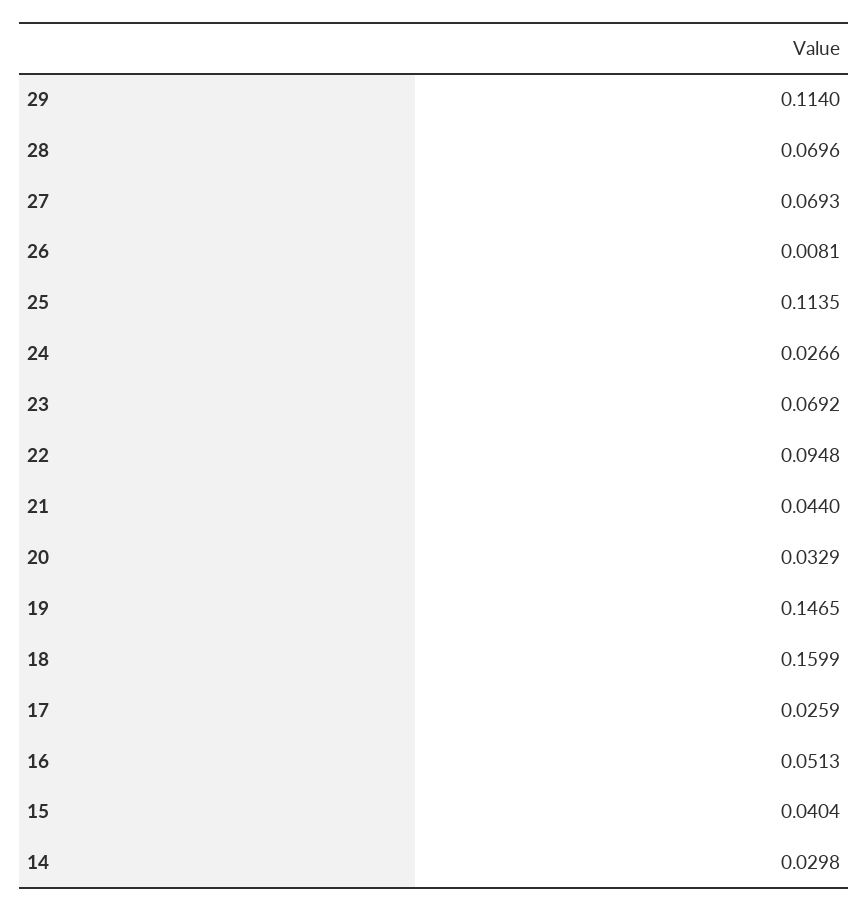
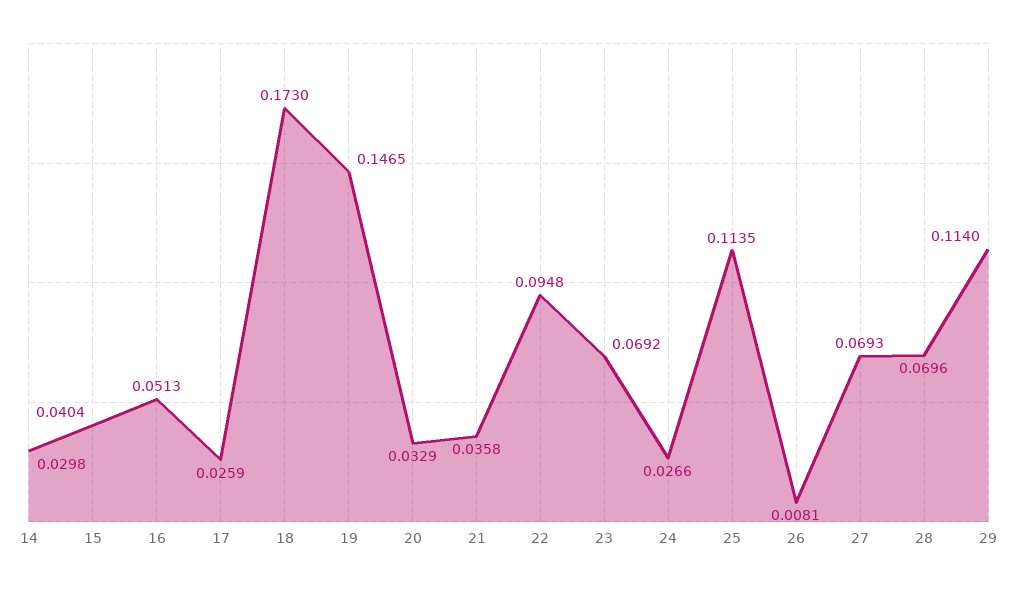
21: 0.044 -> 0.0358
18: 0.1599 -> 0.173

